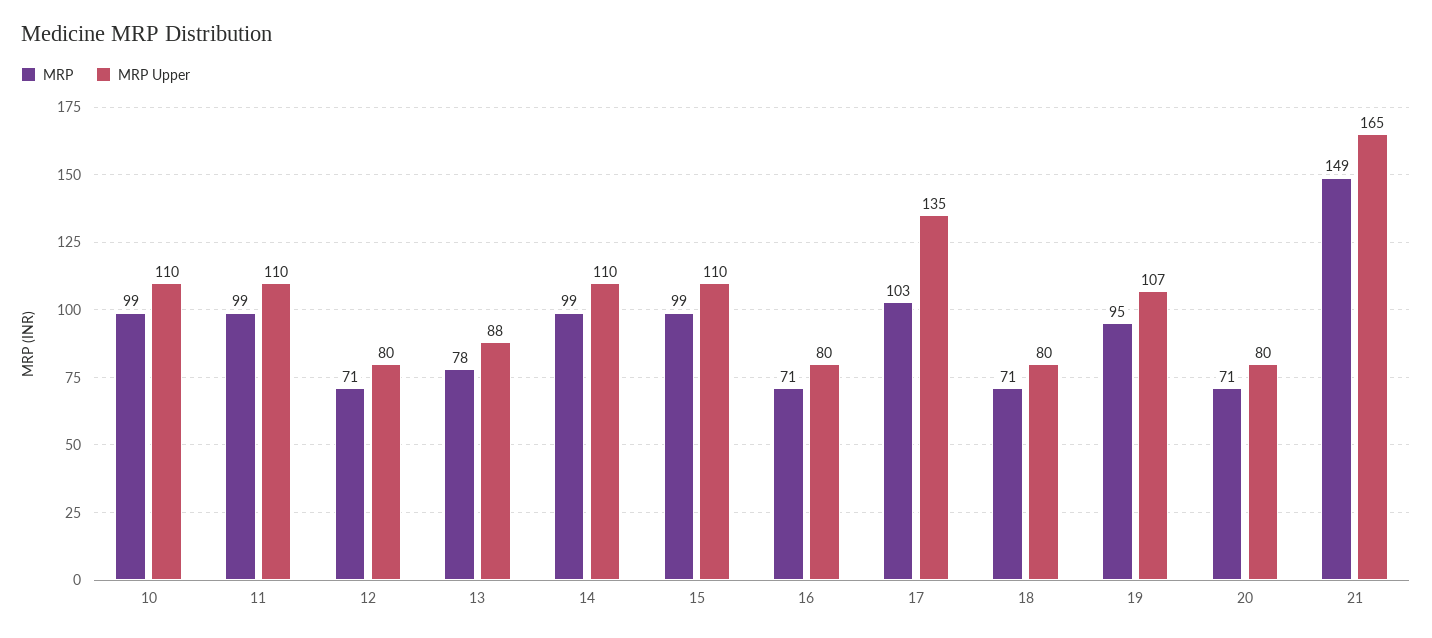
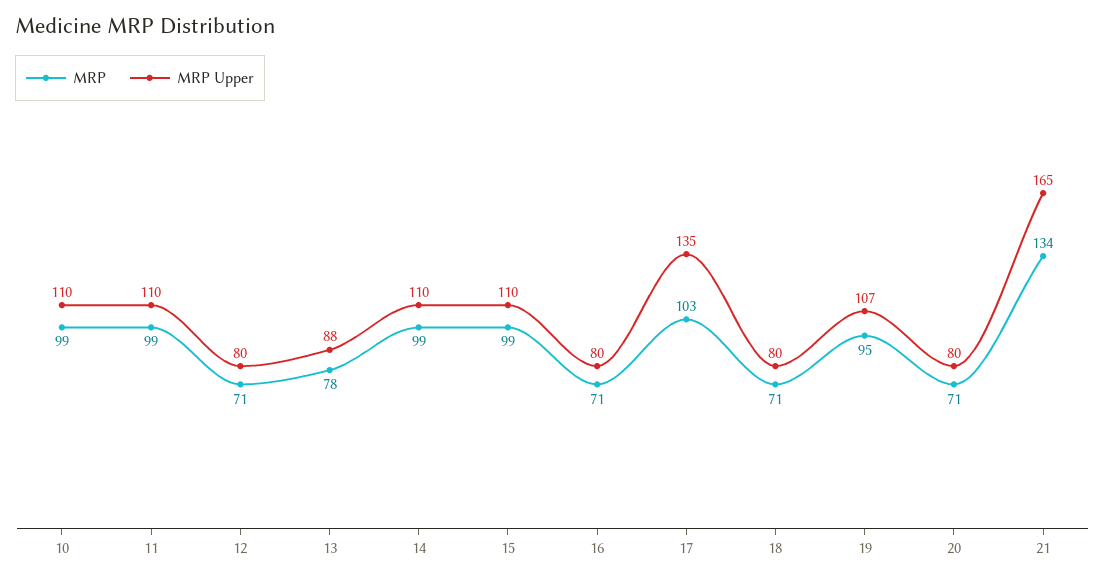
MRP, 21: 149 -> 134

